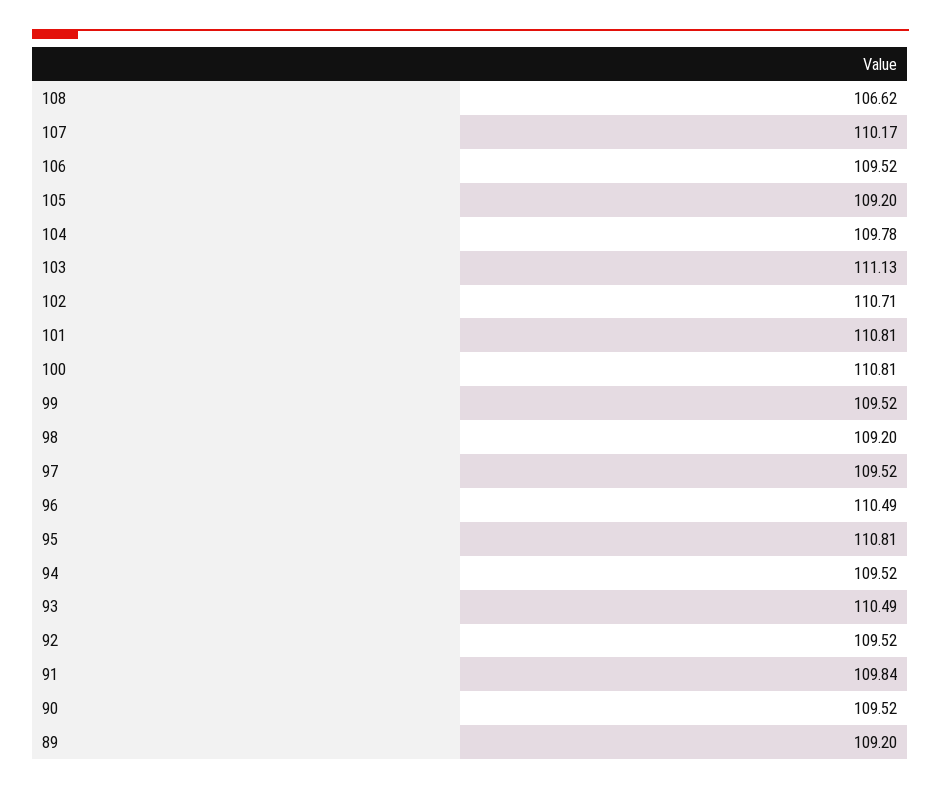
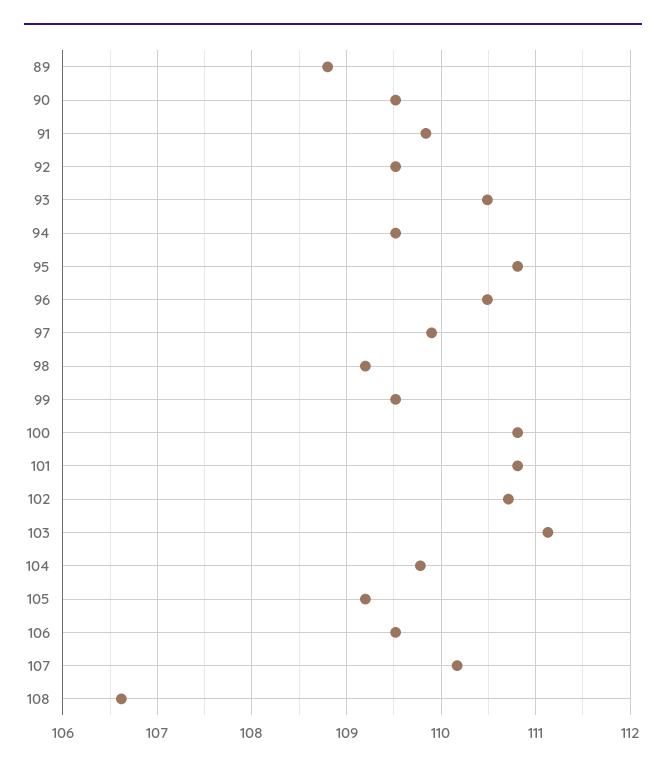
97: 109.52 -> 109.9
89: 109.2 -> 108.8

